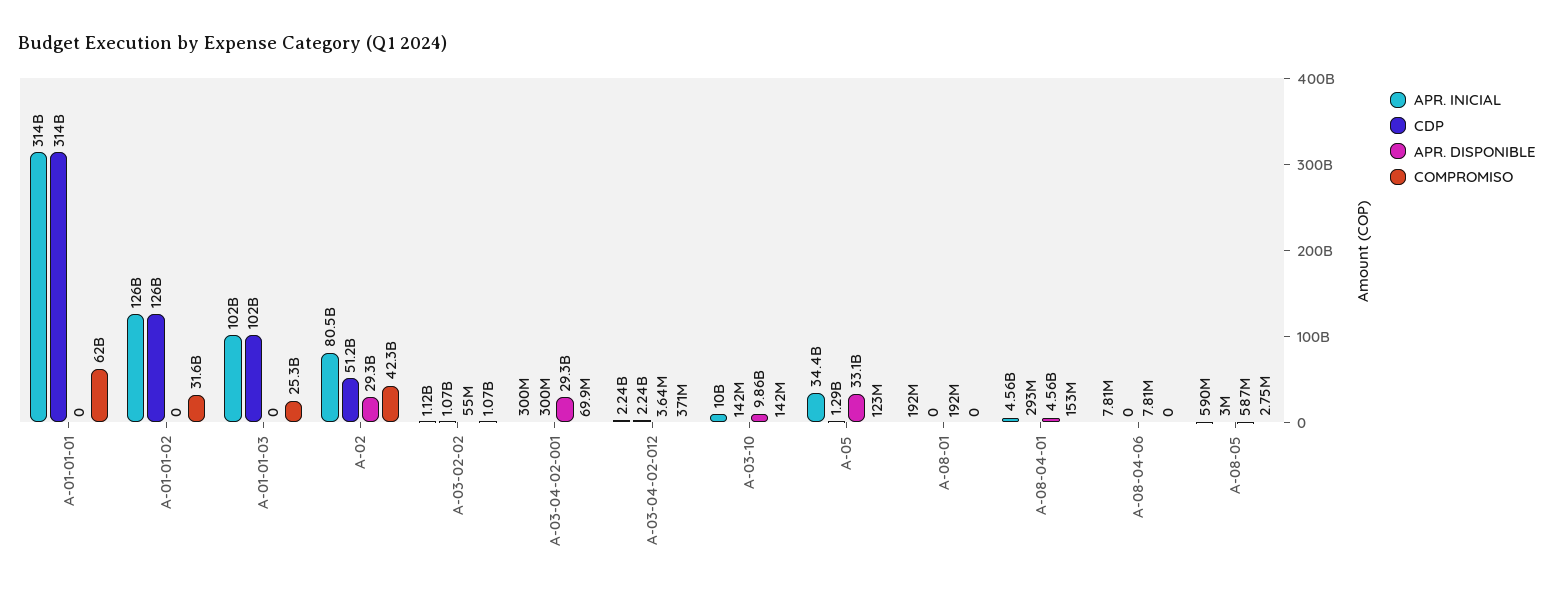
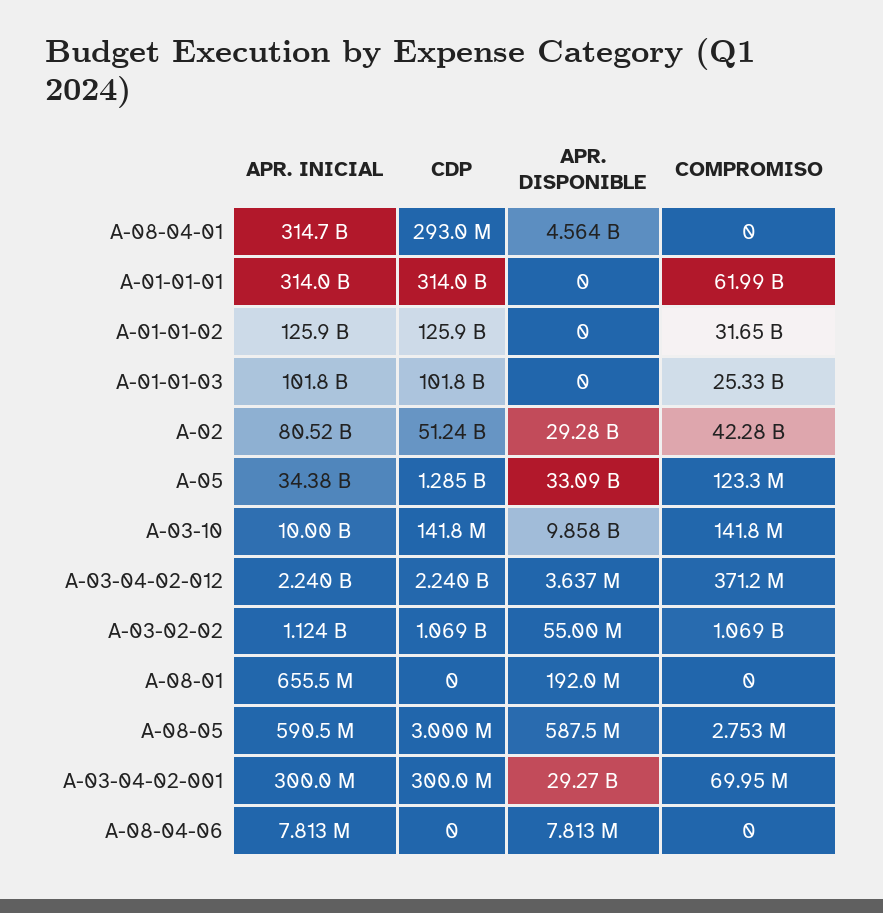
APR. INICIAL, A-08-01: 192000000 -> 655500000
APR. INICIAL, A-08-04-01: 4560000000 -> 314700000000
COMPROMISO, A-08-04-01: 153000000 -> 0

